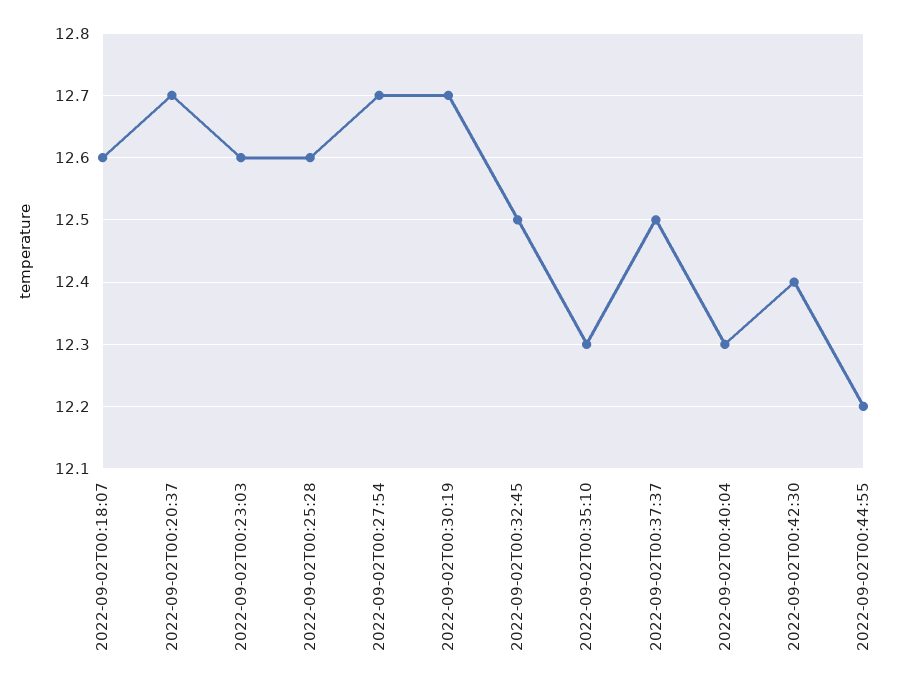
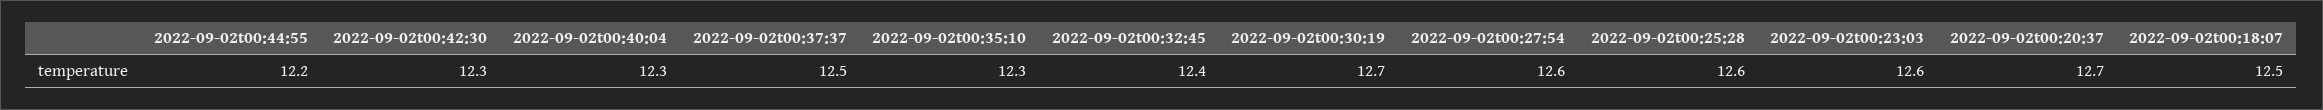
2022-09-02T00:18:07: 12.6 -> 12.5
2022-09-02T00:27:54: 12.7 -> 12.6
2022-09-02T00:32:45: 12.5 -> 12.4
2022-09-02T00:42:30: 12.4 -> 12.3

